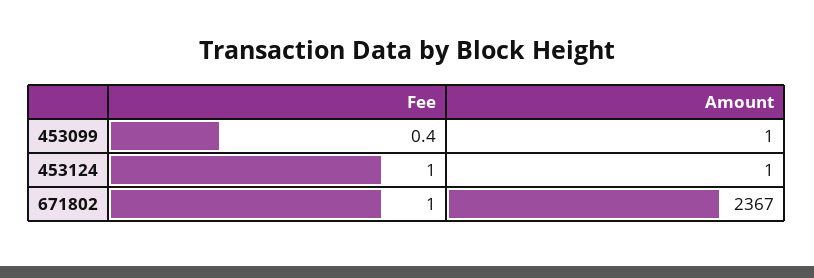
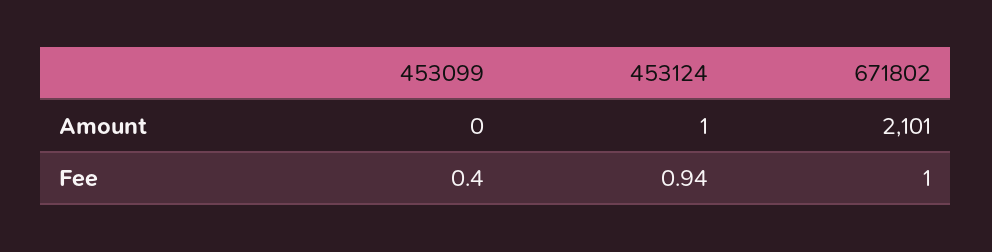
Amount, 453099: 1 -> 0
Fee, 453124: 1 -> 0.94
Amount, 671802: 2367 -> 2101

